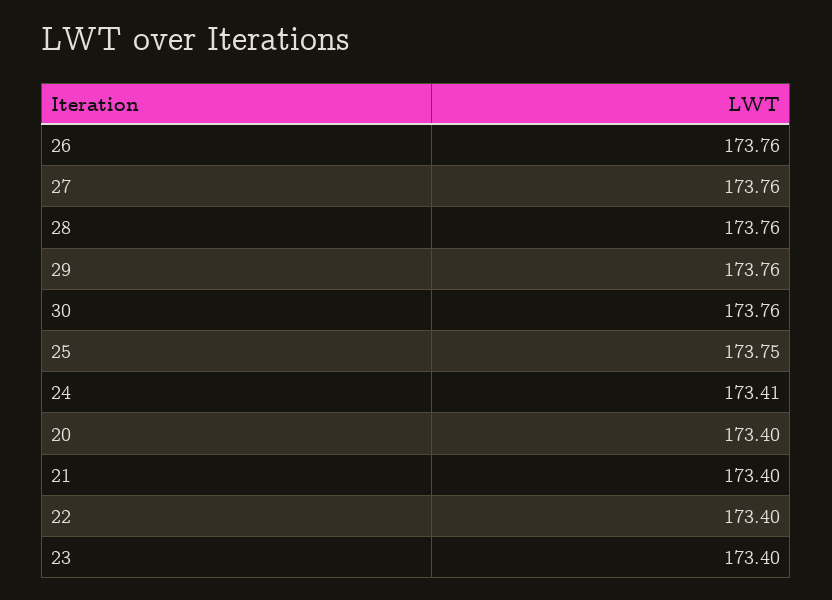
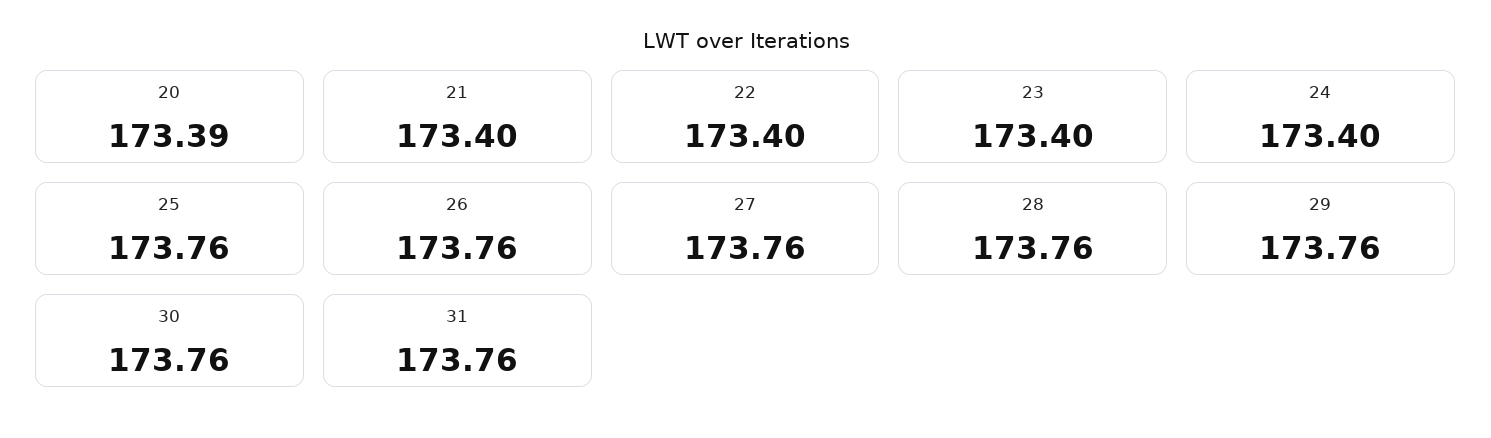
25: 173.75 -> 173.76
24: 173.41 -> 173.4
20: 173.4 -> 173.39
31: none -> 173.76

